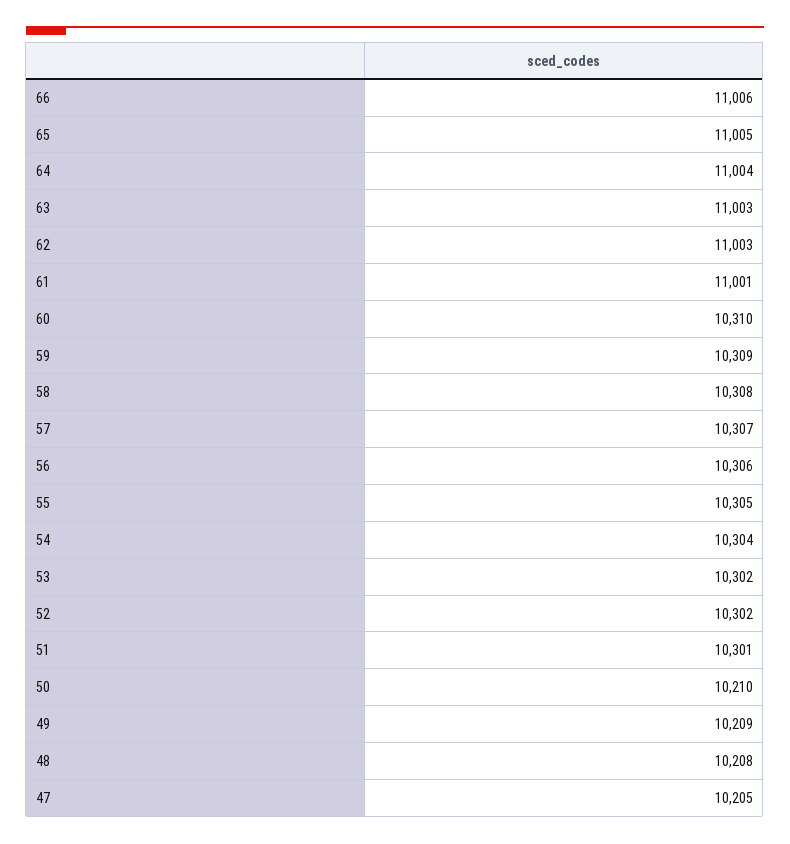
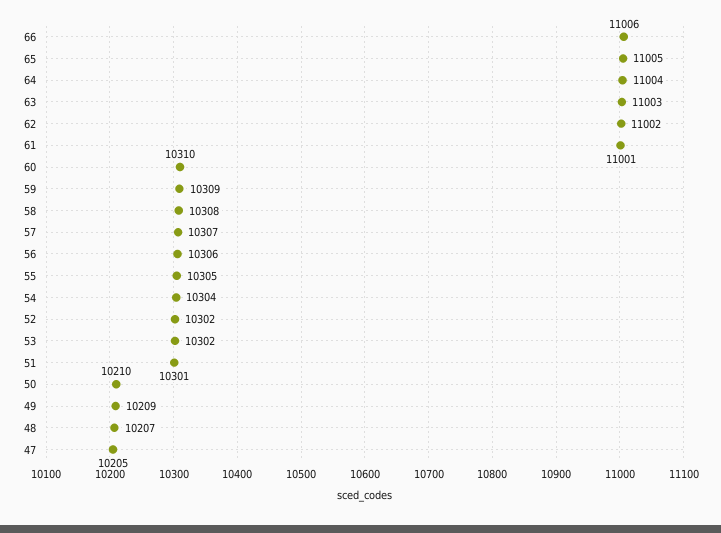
62: 11003 -> 11002
48: 10208 -> 10207

